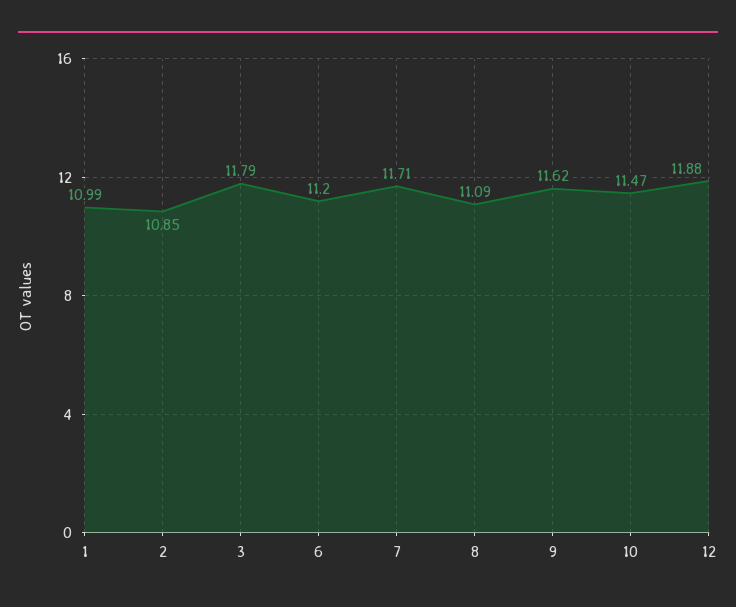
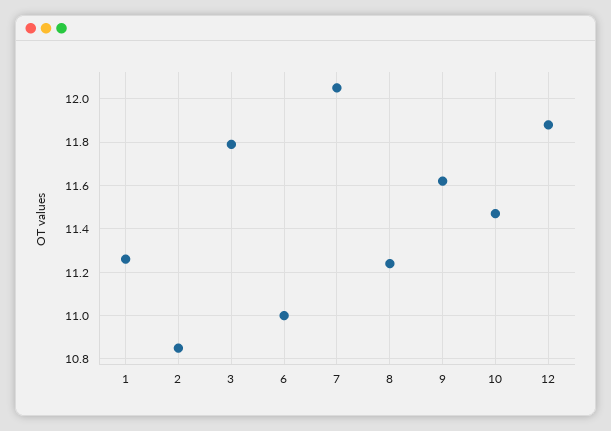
1: 10.99 -> 11.25
6: 11.2 -> 11
7: 11.71 -> 12.05
8: 11.09 -> 11.25

